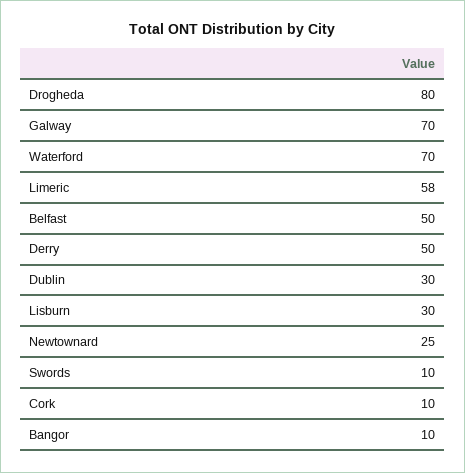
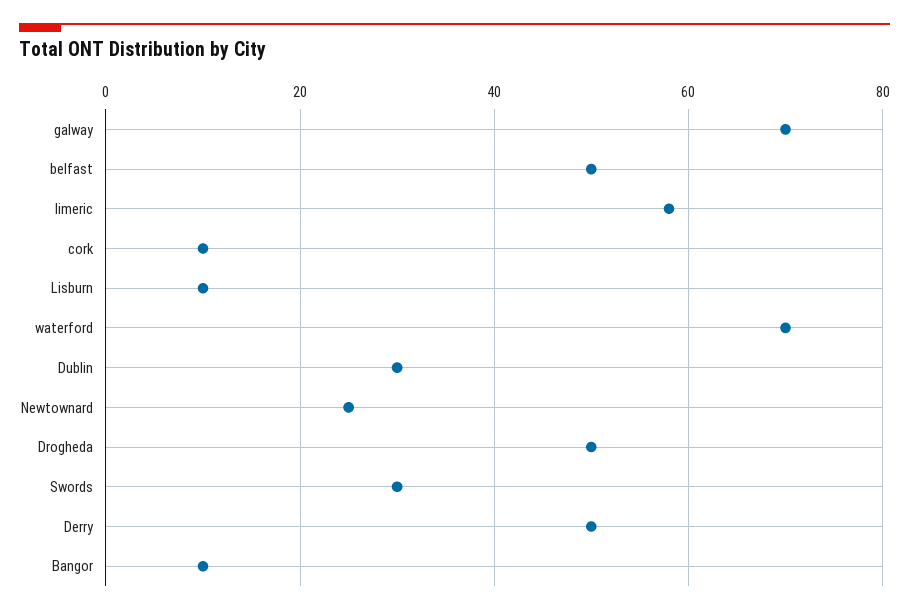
Drogheda: 80 -> 50
Lisburn: 30 -> 10
Swords: 10 -> 30

